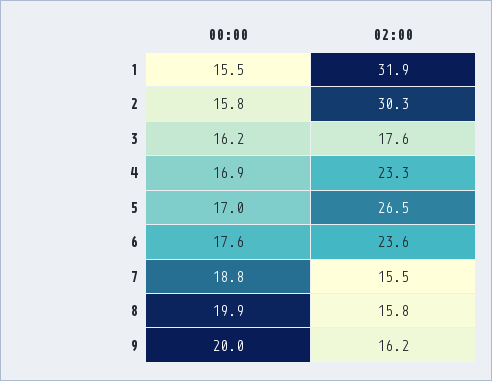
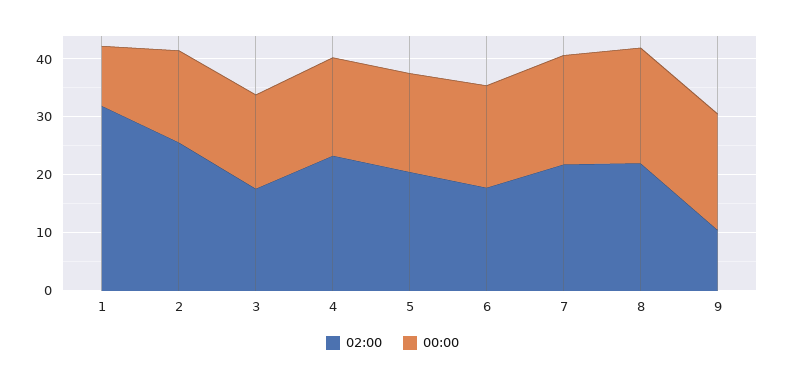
00:00, 1: 15.5 -> 10
02:00, 2: 30.3 -> 26
02:00, 5: 26.5 -> 20
02:00, 6: 23.6 -> 18
02:00, 7: 15.5 -> 22
02:00, 8: 15.8 -> 22
02:00, 9: 16.2 -> 10

